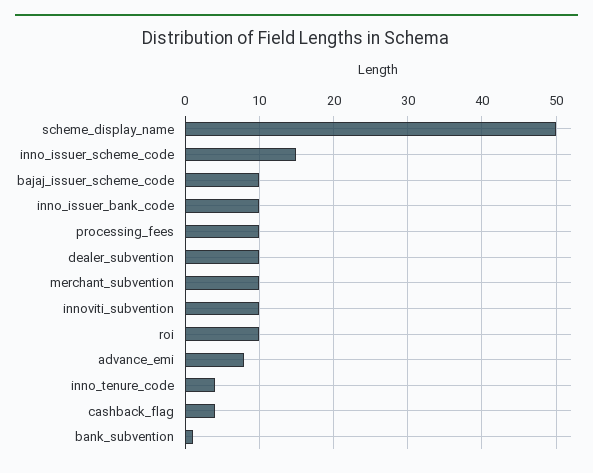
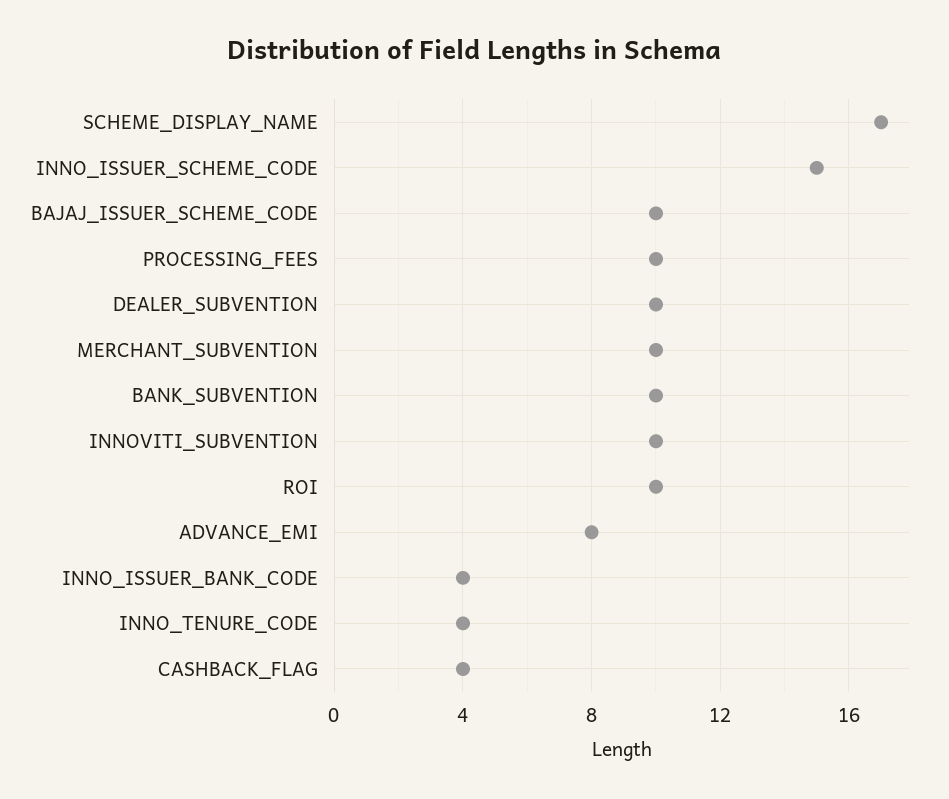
scheme_display_name: 50 -> 17
inno_issuer_bank_code: 10 -> 4
bank_subvention: 1 -> 10

